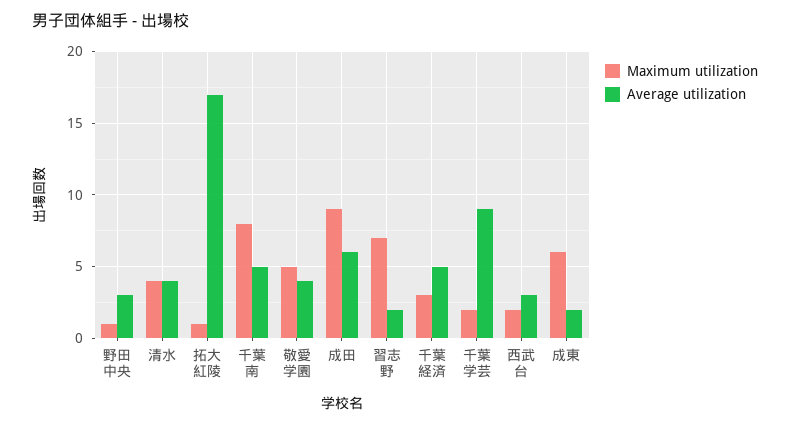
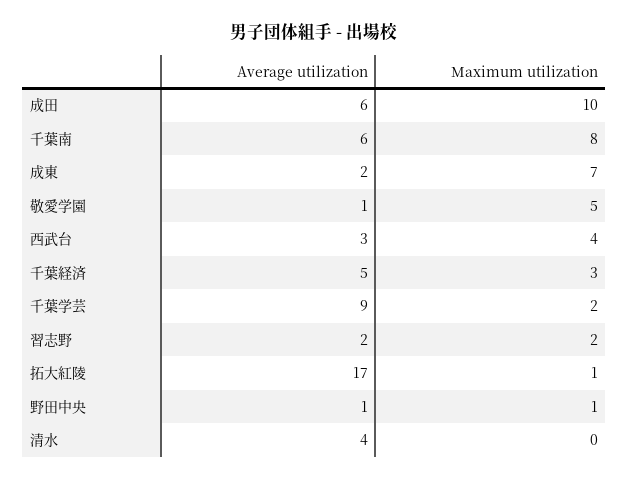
Average utilization, 野田中央: 3 -> 1
Maximum utilization, 清水: 4 -> 0
Average utilization, 千葉南: 5 -> 6
Average utilization, 敬愛学園: 4 -> 1
Maximum utilization, 成田: 9 -> 10
Maximum utilization, 習志野: 7 -> 2
Maximum utilization, 西武台: 2 -> 4
Maximum utilization, 成東: 6 -> 7

